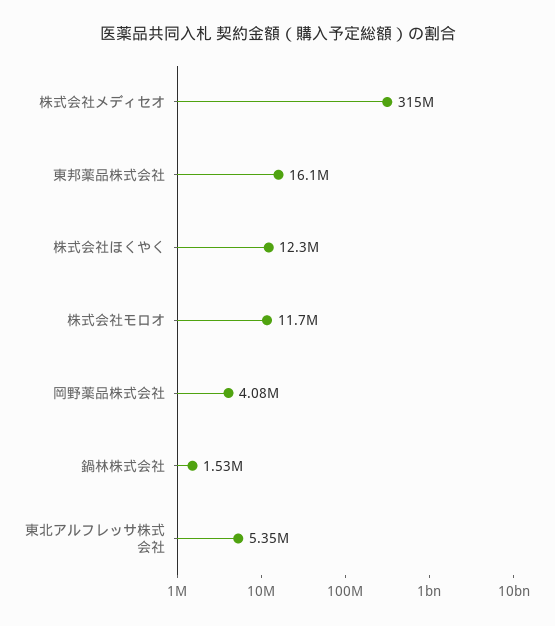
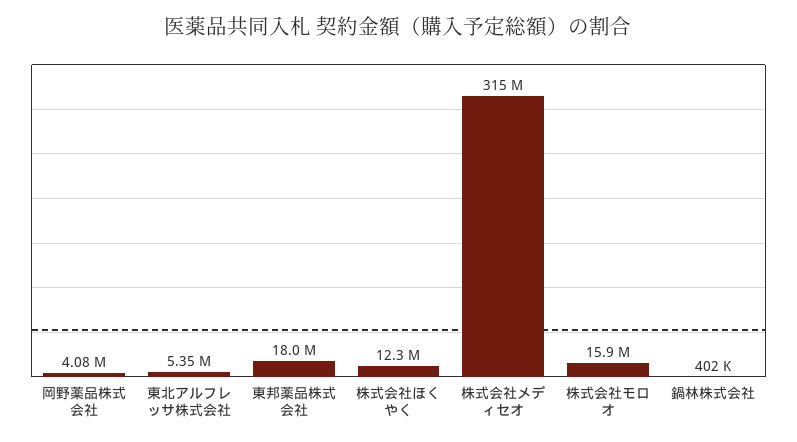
東邦薬品株式会社: 16100000 -> 18000000
株式会社モロオ: 11700000 -> 15900000
鍋林株式会社: 1530000 -> 402000

